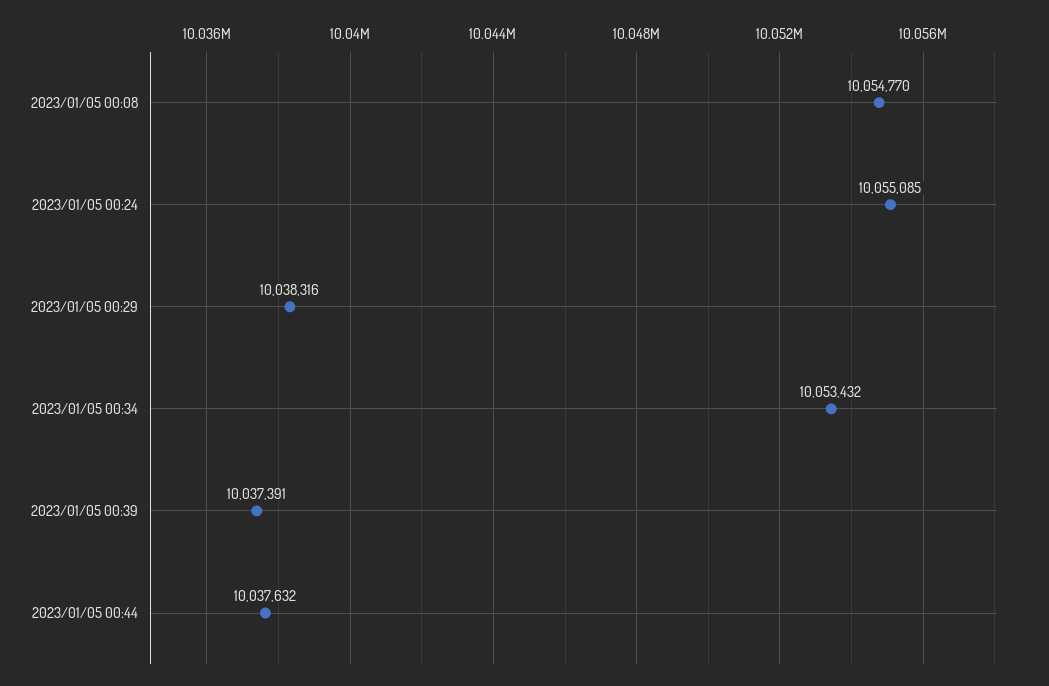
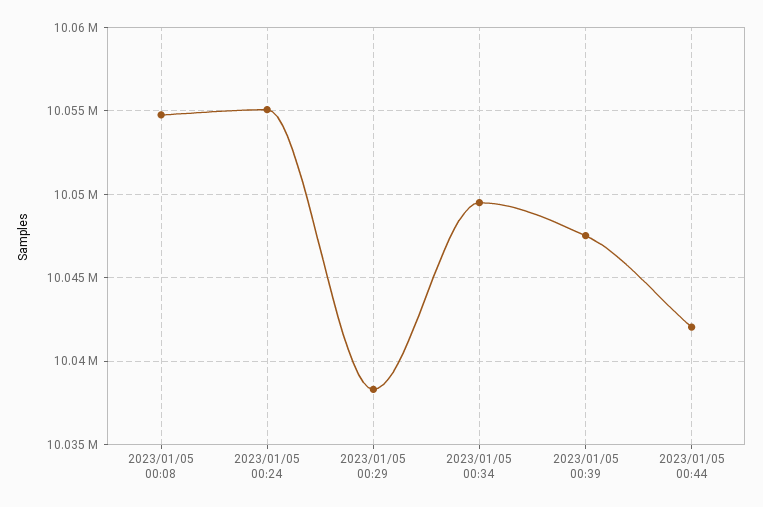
2023/01/05 00:34: 10053432 -> 10049500
2023/01/05 00:39: 10037391 -> 10047500
2023/01/05 00:44: 10037632 -> 10042000

